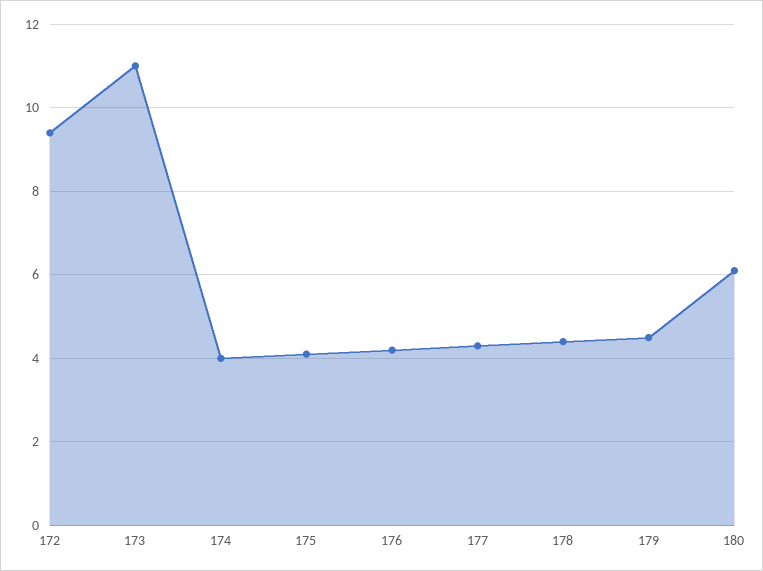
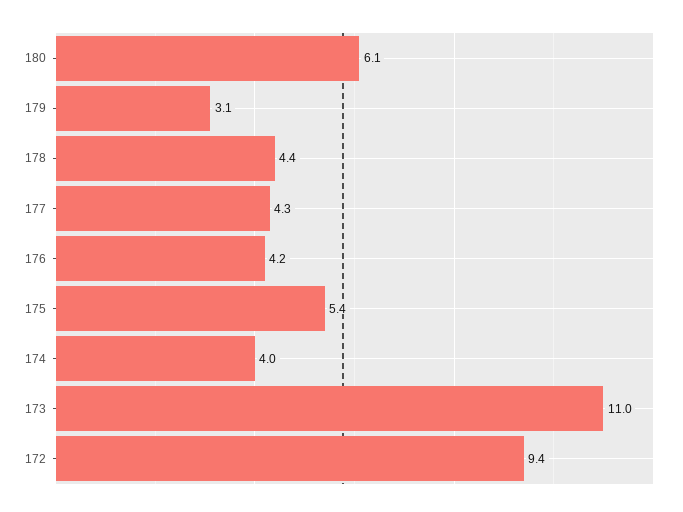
175: 4 -> 5.4
179: 4.5 -> 3.1

